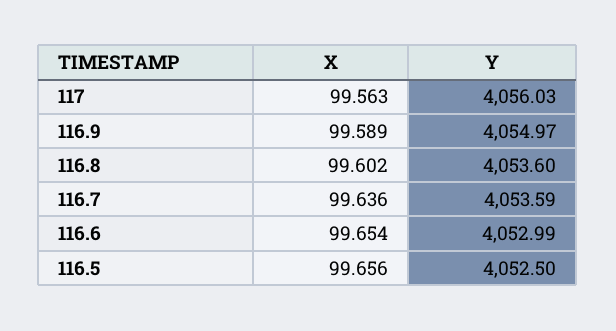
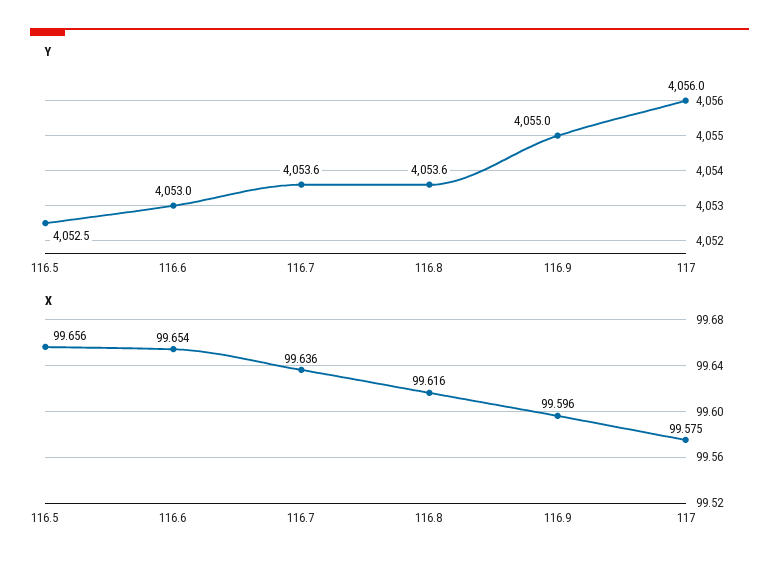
X, 117: 99.563 -> 99.575
X, 116.9: 99.589 -> 99.596
X, 116.8: 99.602 -> 99.616

